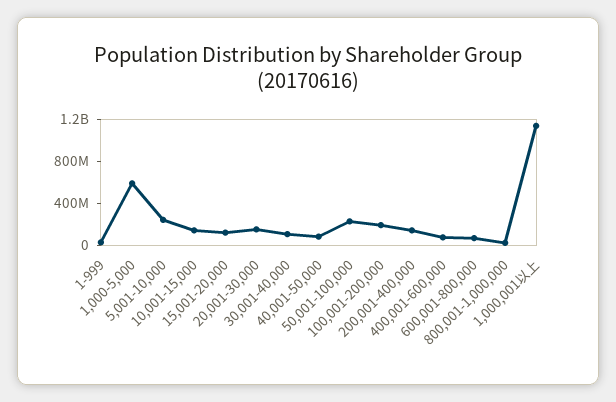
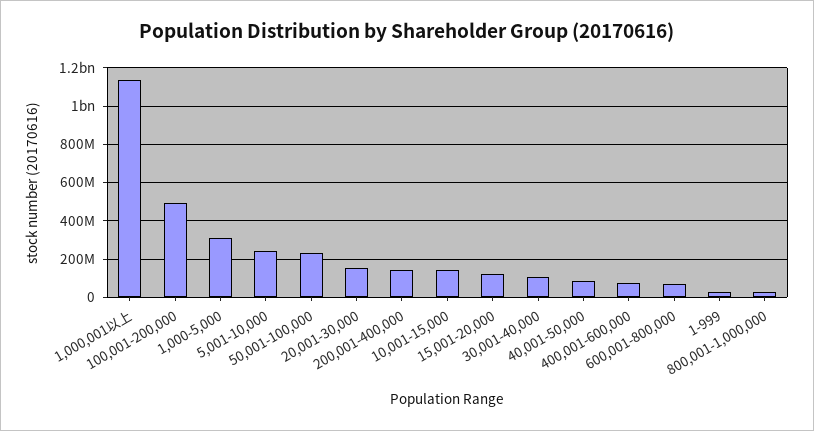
1,000-5,000: 600000000 -> 300000000
100,001-200,000: 200000000 -> 500000000

